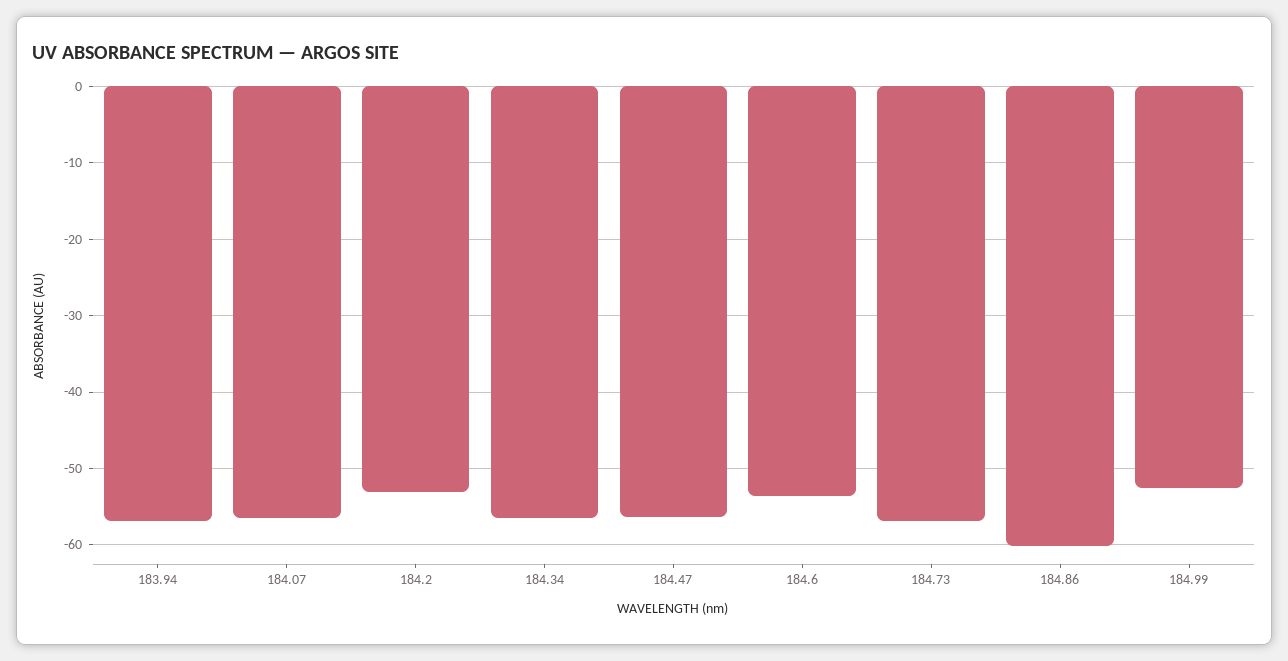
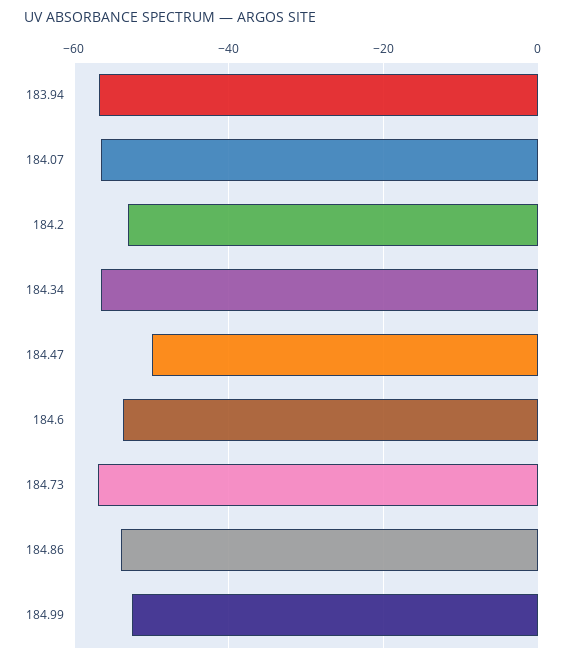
184.47: -56 -> -50
184.86: -60 -> -54

